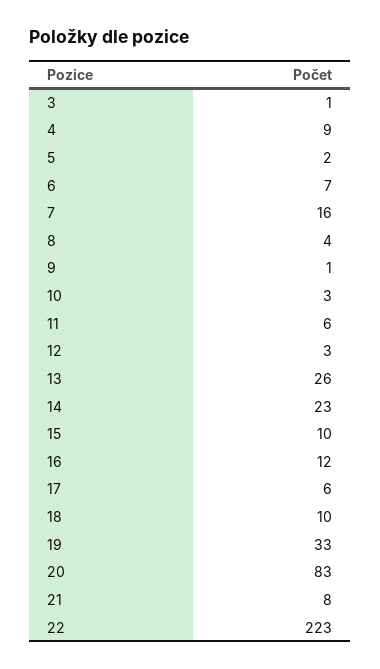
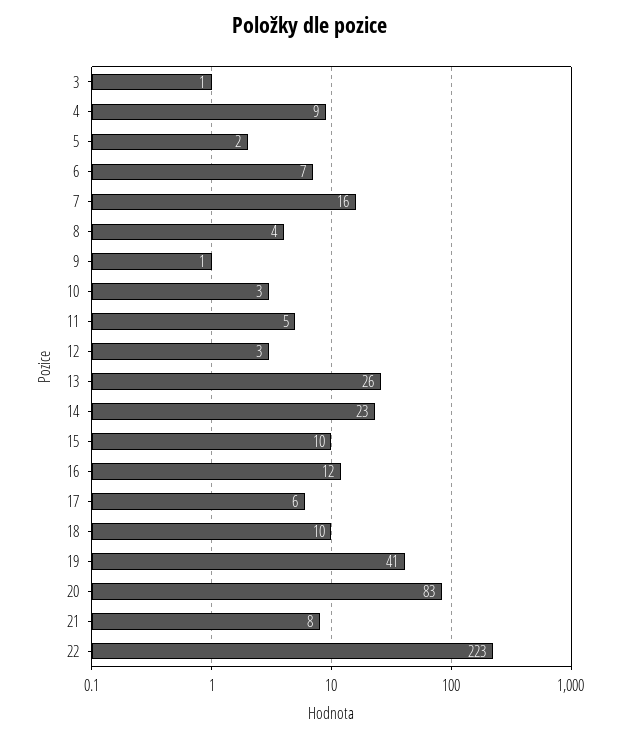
11: 6 -> 5
19: 33 -> 41

